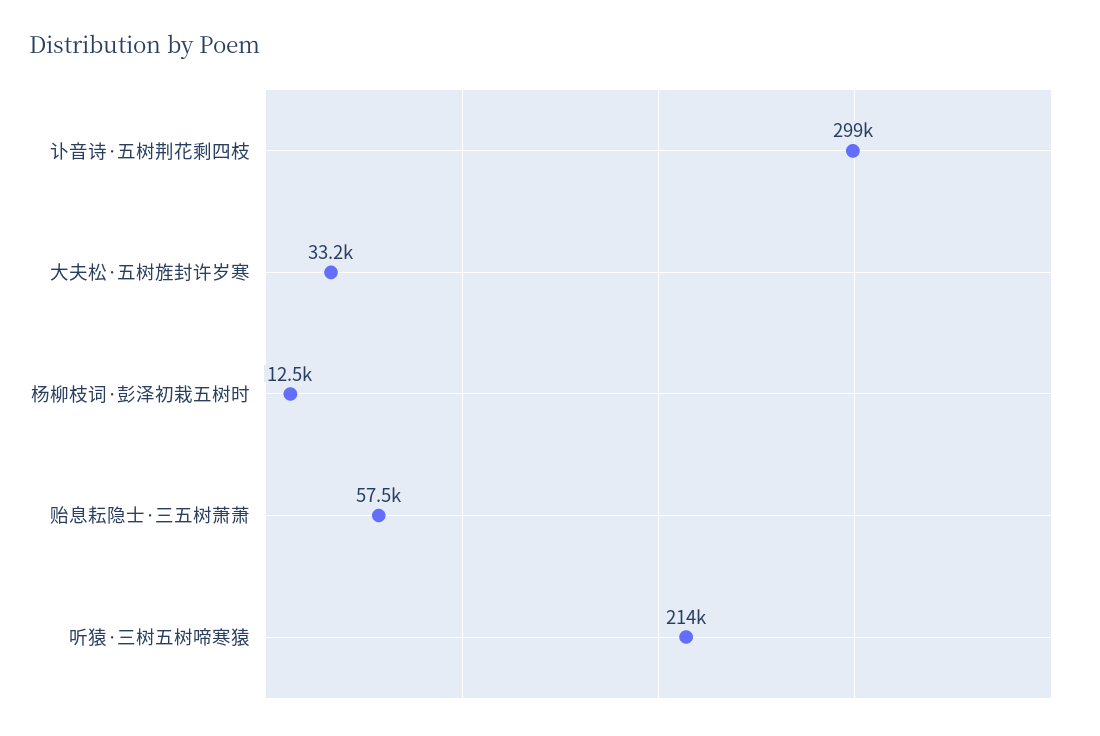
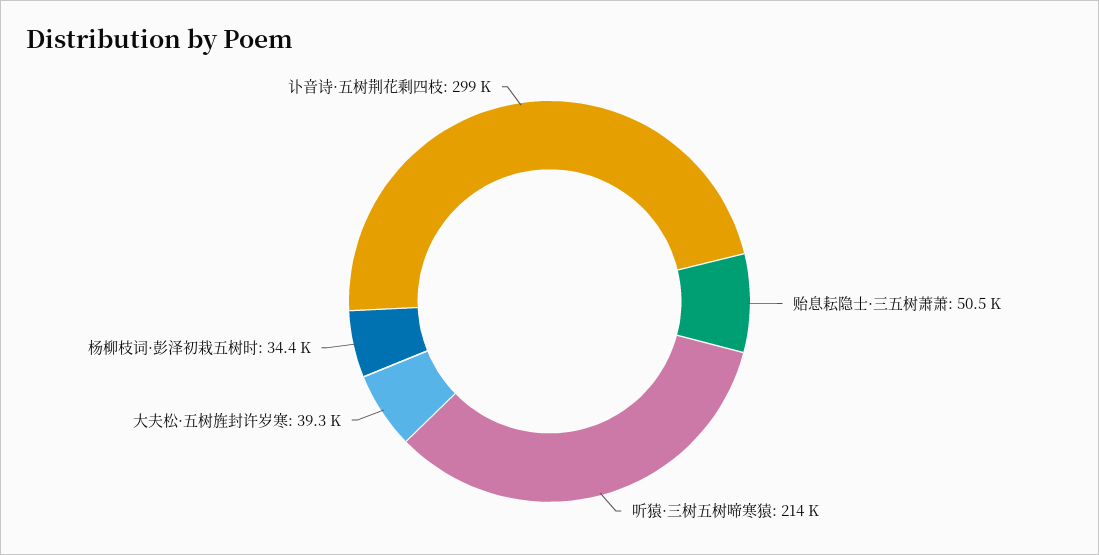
大夫松·五树旌封许岁寒: 33200 -> 39300
杨柳枝词·彭泽初栽五树时: 12500 -> 34400
贻息耘隐士·三五树萧萧: 57500 -> 50500

